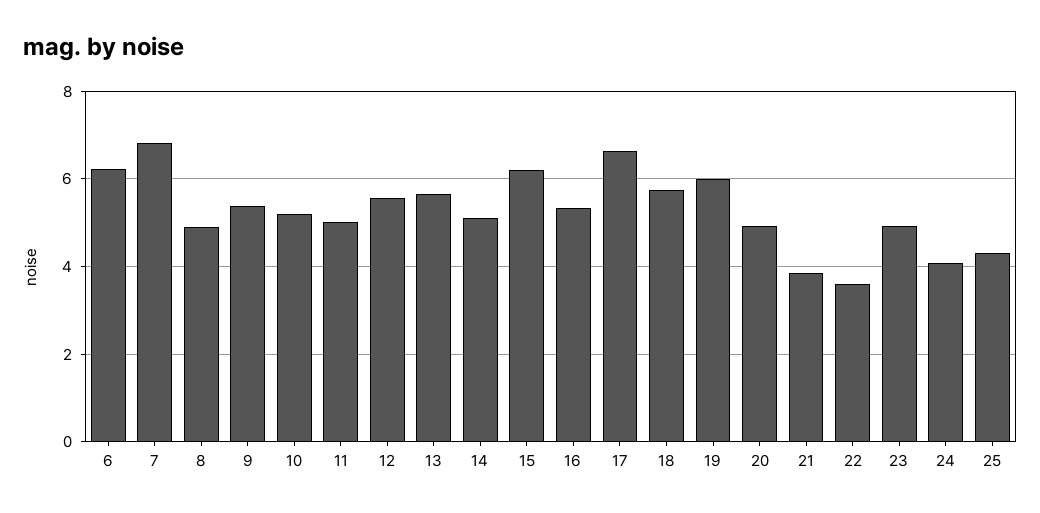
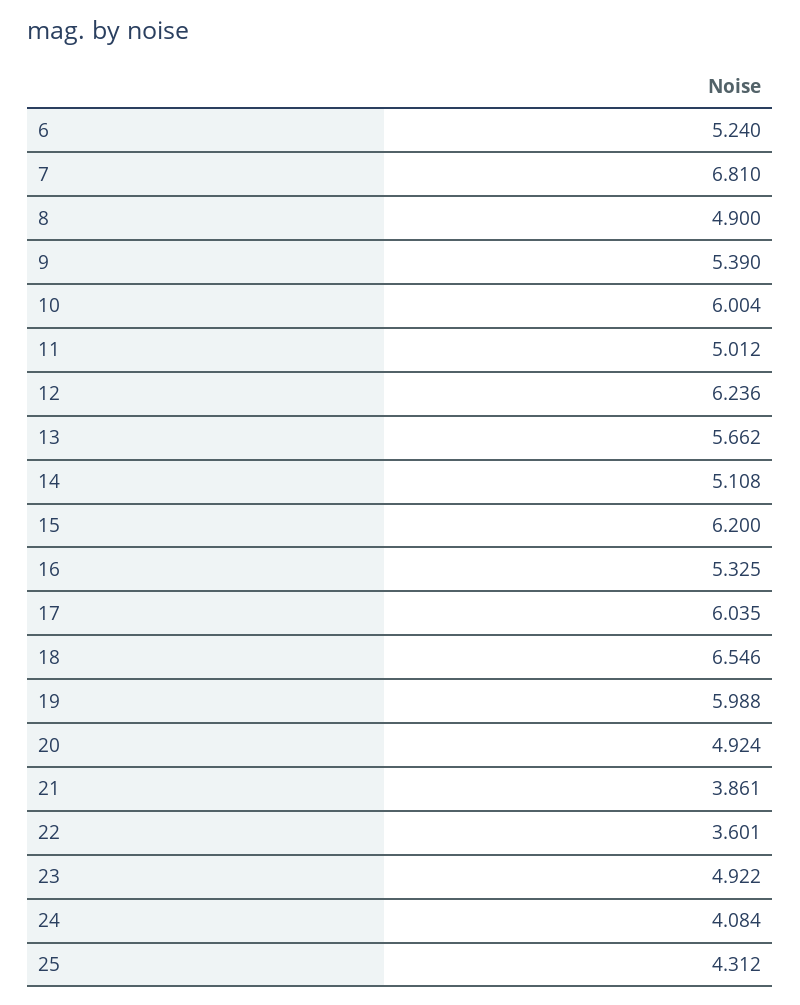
6: 6.2 -> 5.24
10: 5.2 -> 6.004
12: 5.6 -> 6.236
17: 6.6 -> 6.035
18: 5.8 -> 6.546

